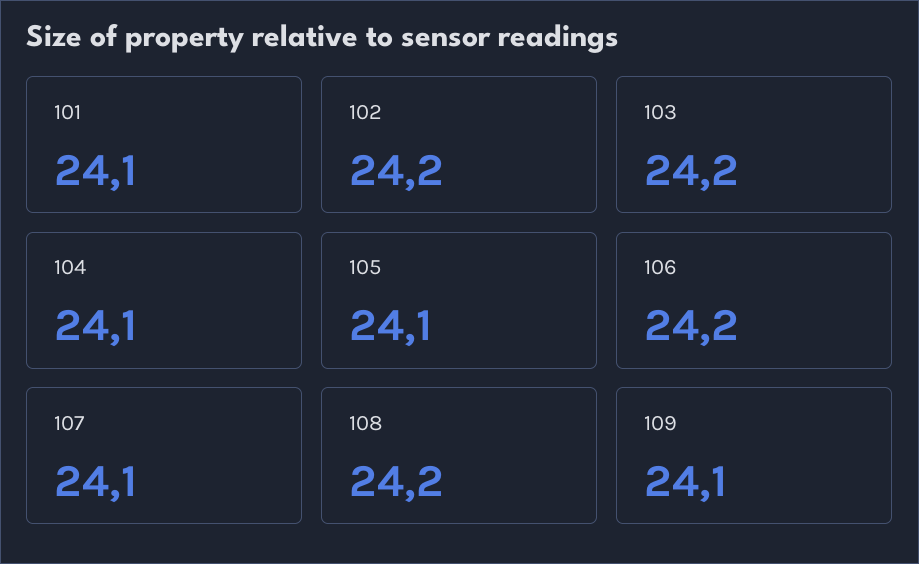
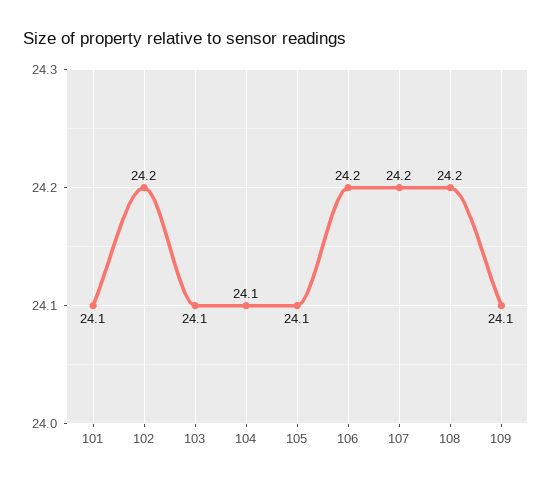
103: 24.2 -> 24.1
107: 24.1 -> 24.2

